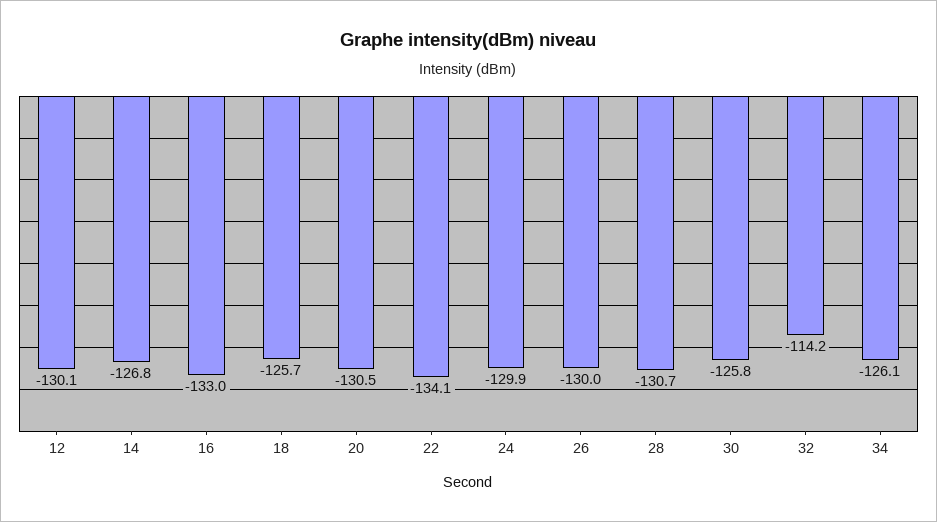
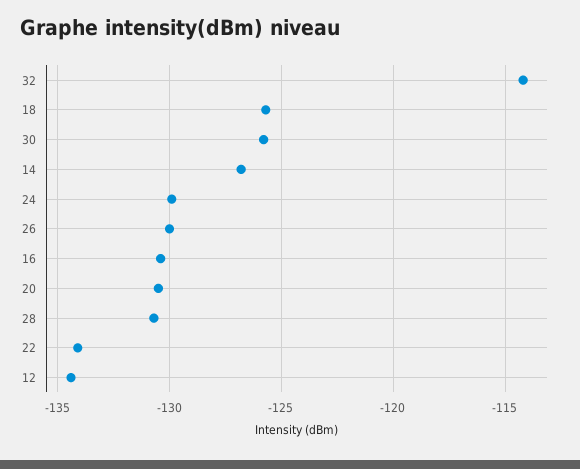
12: -130.1 -> -134.5
16: -133 -> -130.5
34: -126.1 -> none

